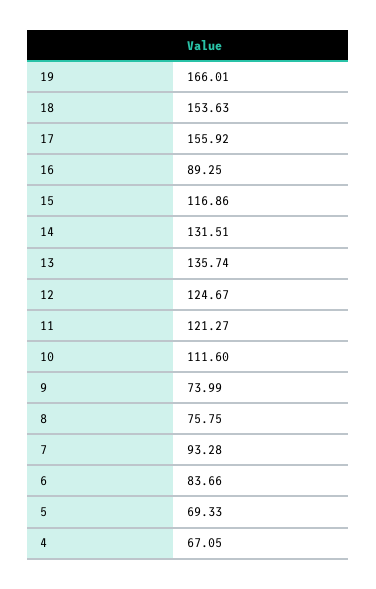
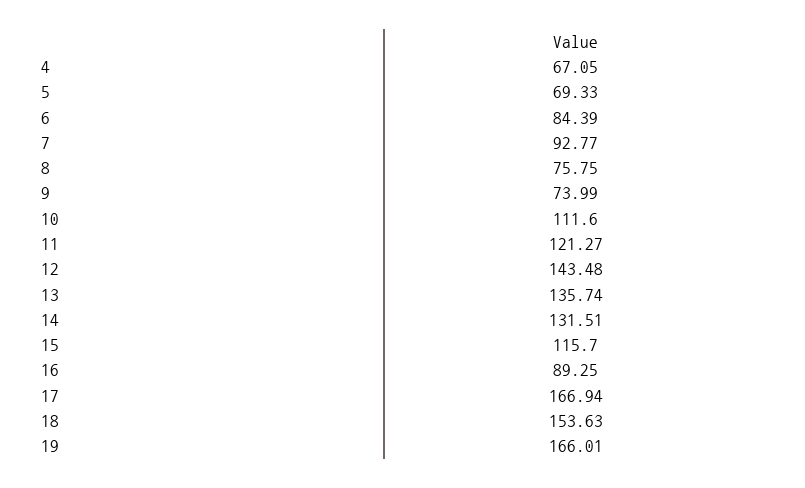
17: 155.92 -> 166.94
15: 116.86 -> 115.7
12: 124.67 -> 143.48
7: 93.28 -> 92.77
6: 83.66 -> 84.39

